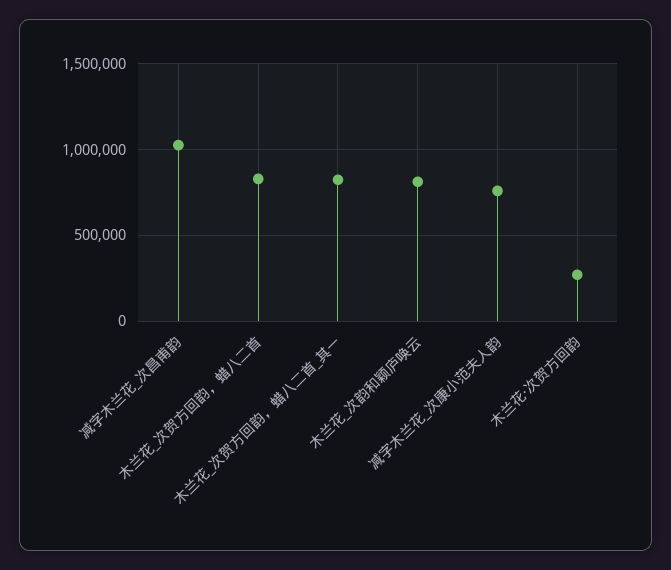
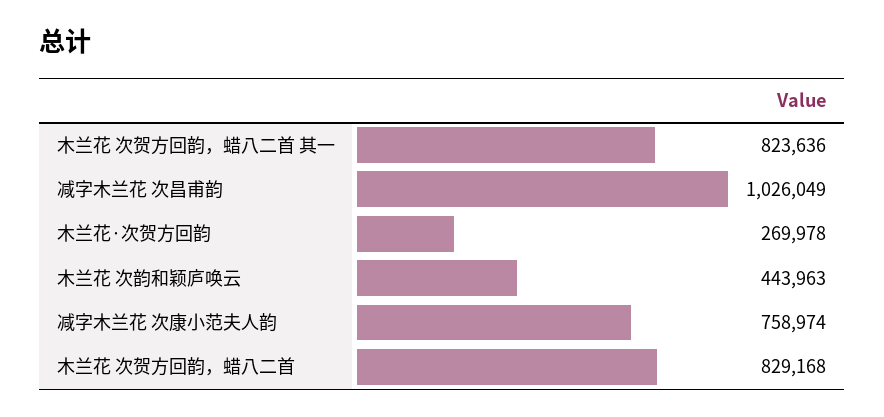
木兰花_次韵和颖庐唤云: 800000 -> 443963

